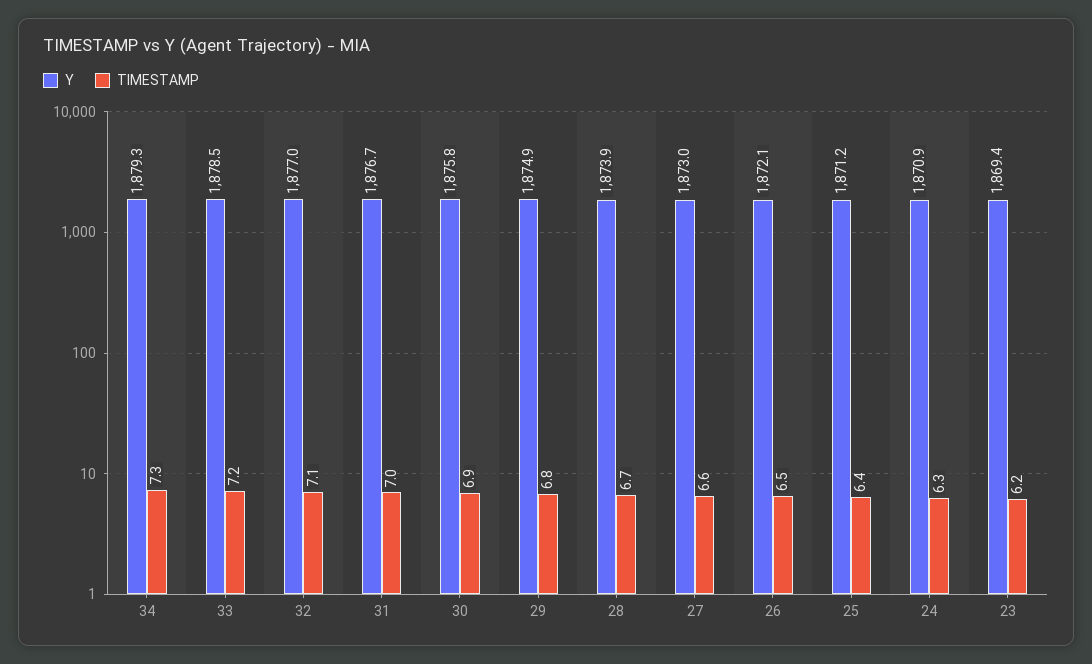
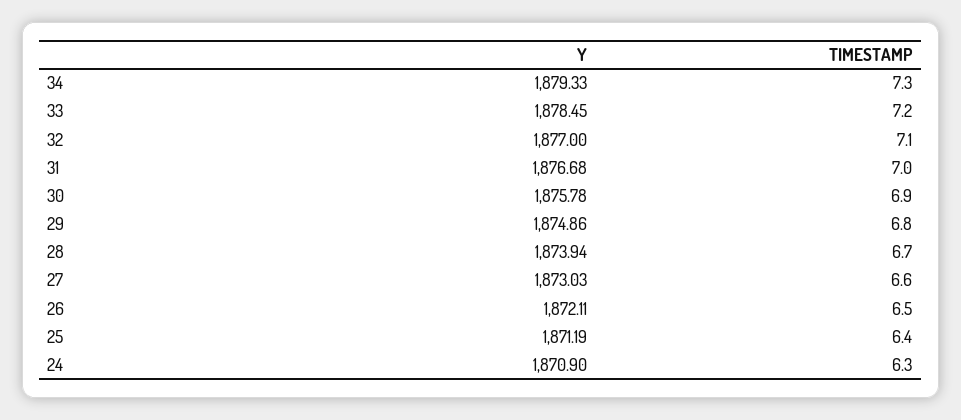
Y, 23: 1869.4 -> none
TIMESTAMP, 23: 6.2 -> none

